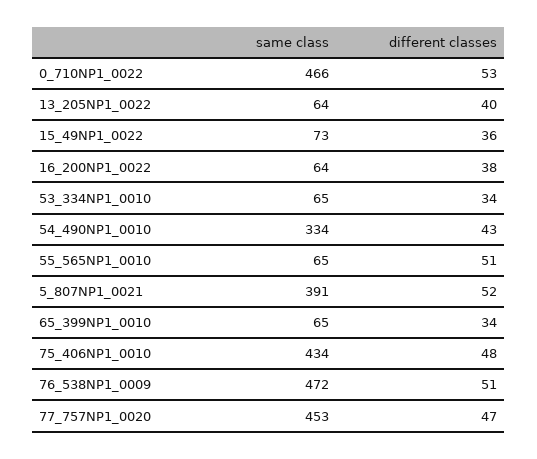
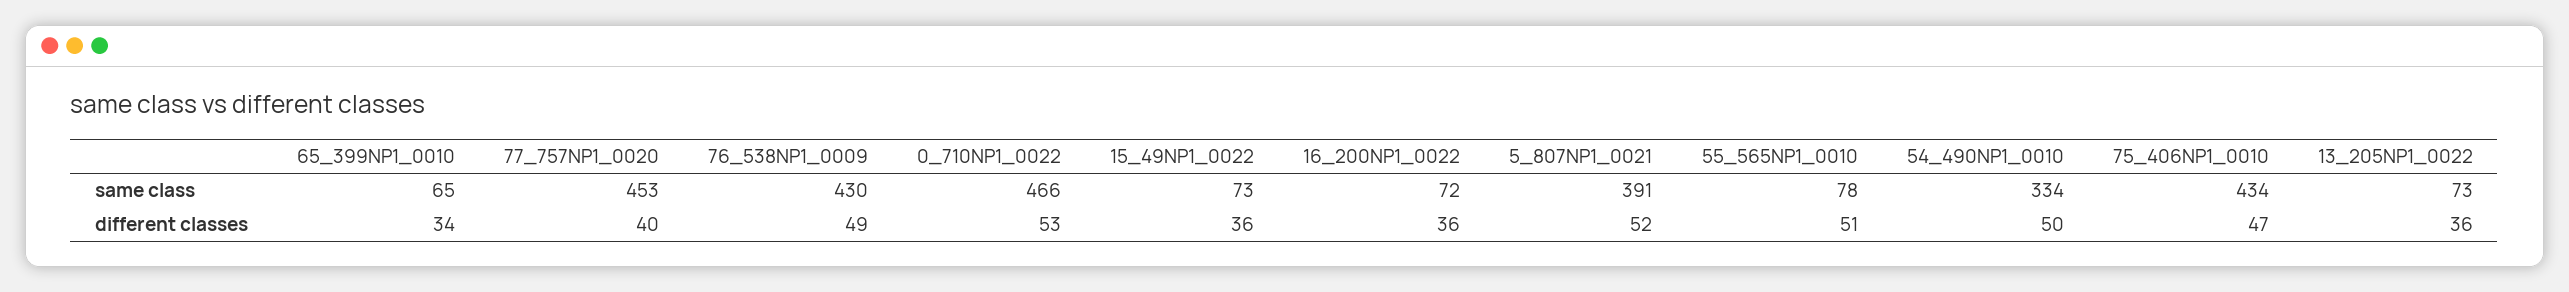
same class, 13_205NP1_0022: 64 -> 73
different classes, 13_205NP1_0022: 40 -> 36
same class, 16_200NP1_0022: 64 -> 72
different classes, 16_200NP1_0022: 38 -> 36
same class, 53_334NP1_0010: 65 -> none
different classes, 53_334NP1_0010: 34 -> none
different classes, 54_490NP1_0010: 43 -> 50
same class, 55_565NP1_0010: 65 -> 78
different classes, 75_406NP1_0010: 48 -> 47
same class, 76_538NP1_0009: 472 -> 430
different classes, 76_538NP1_0009: 51 -> 49
different classes, 77_757NP1_0020: 47 -> 40

